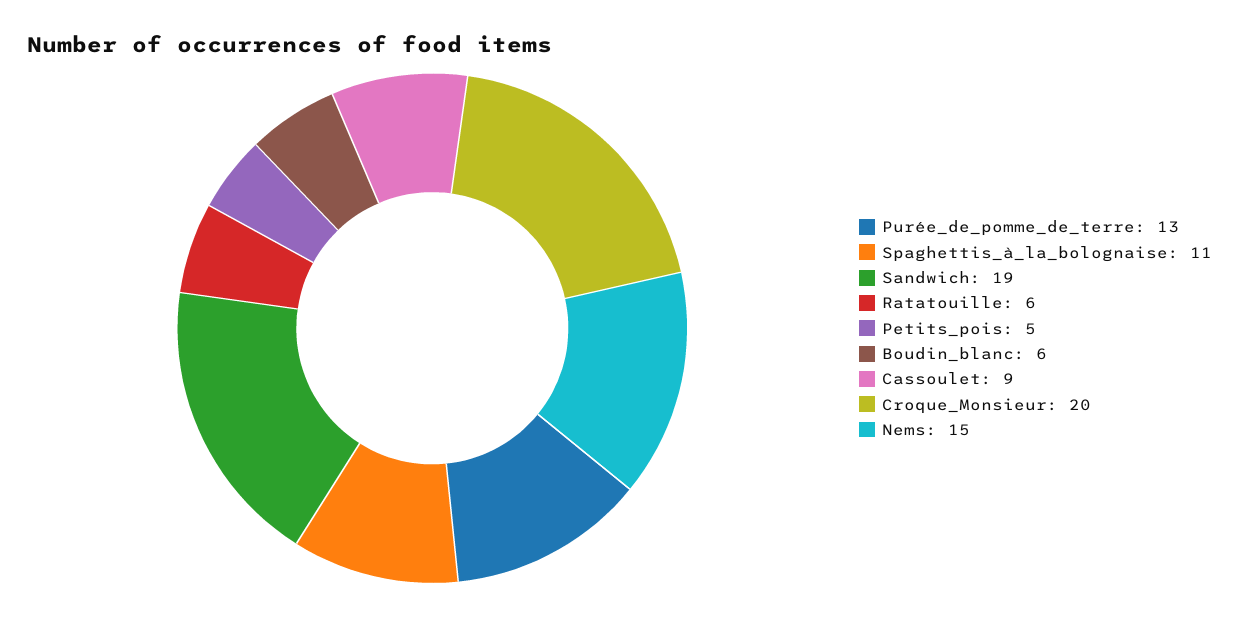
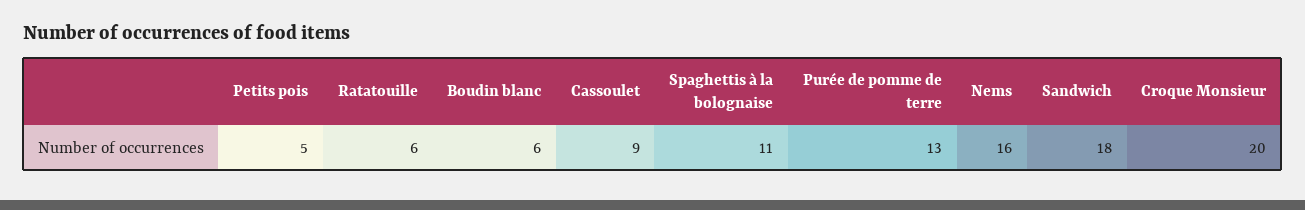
Sandwich: 19 -> 18
Nems: 15 -> 16

